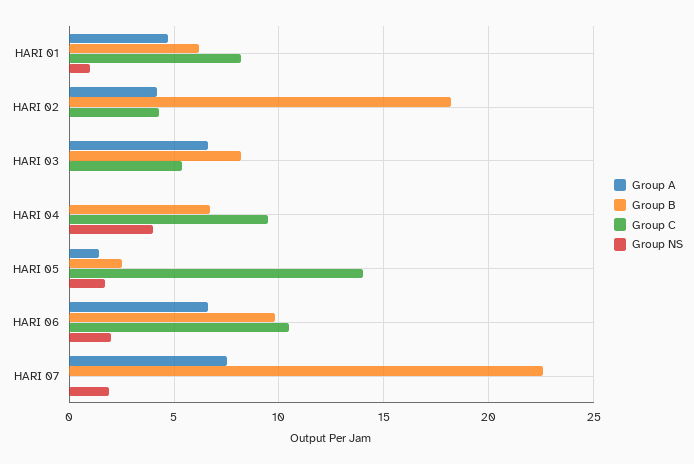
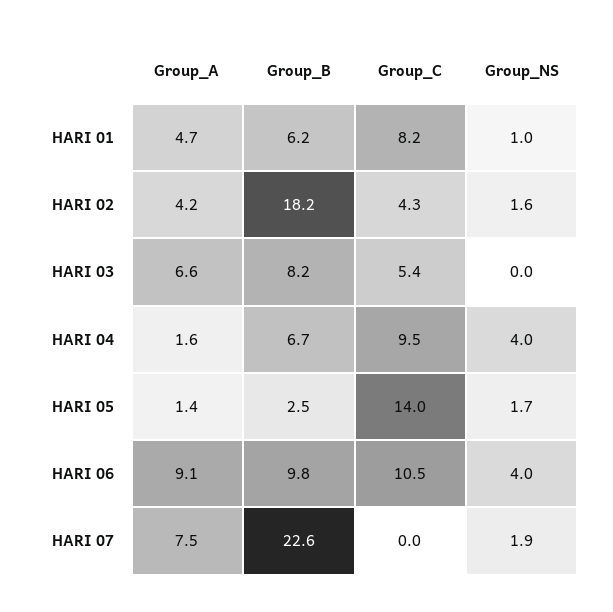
Group NS, HARI 02: 0 -> 1.6
Group A, HARI 04: 0 -> 1.6
Group A, HARI 06: 6.5 -> 9.1
Group NS, HARI 06: 2 -> 4

